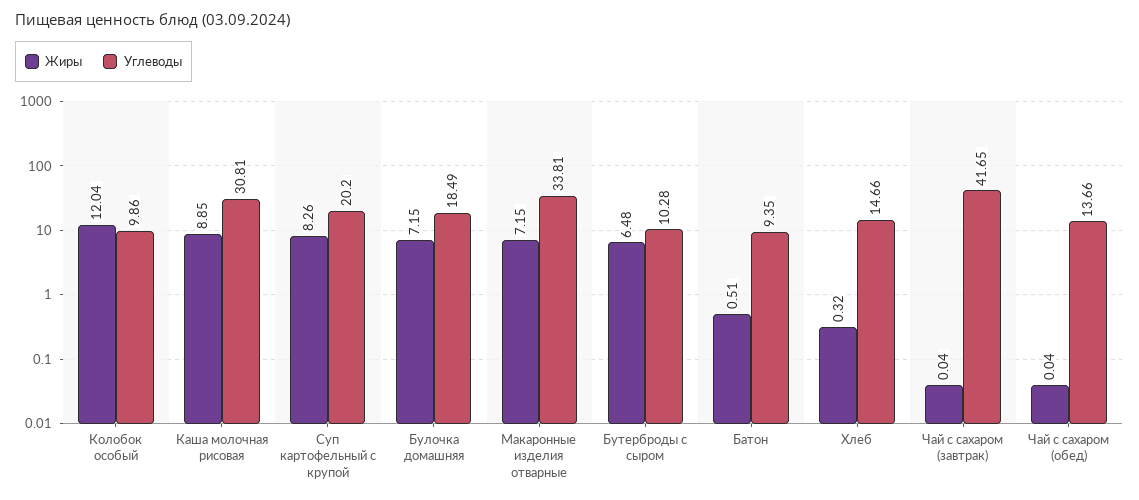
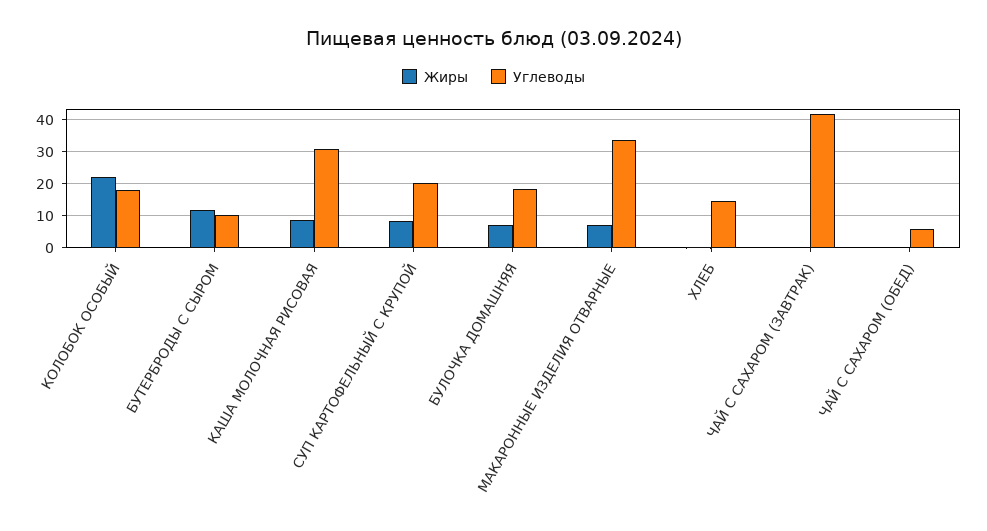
Жиры, Колобок особый: 12.04 -> 22
Углеводы, Колобок особый: 9.86 -> 18
Жиры, Бутерброды с сыром: 6.48 -> 12
Жиры, Батон: 0.51 -> none
Углеводы, Батон: 9.35 -> none
Углеводы, Чай с сахаром (обед): 13.66 -> 6

